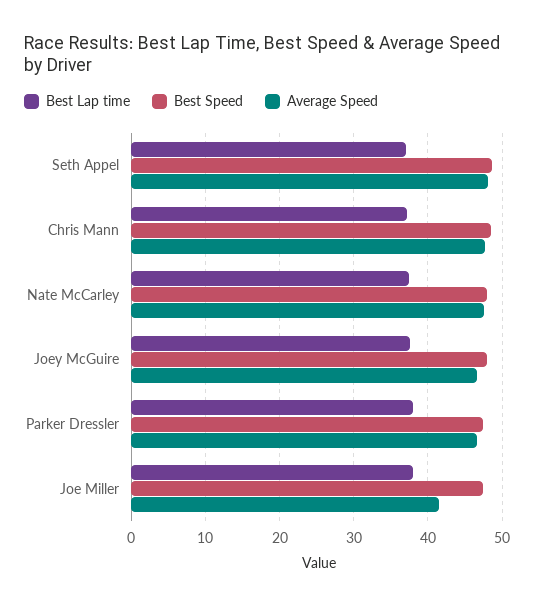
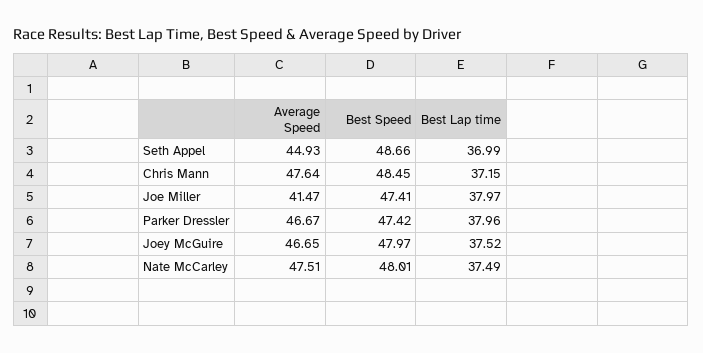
Average Speed, Seth Appel: 48 -> 44.93

